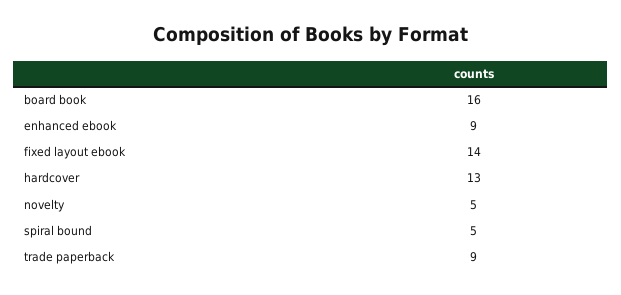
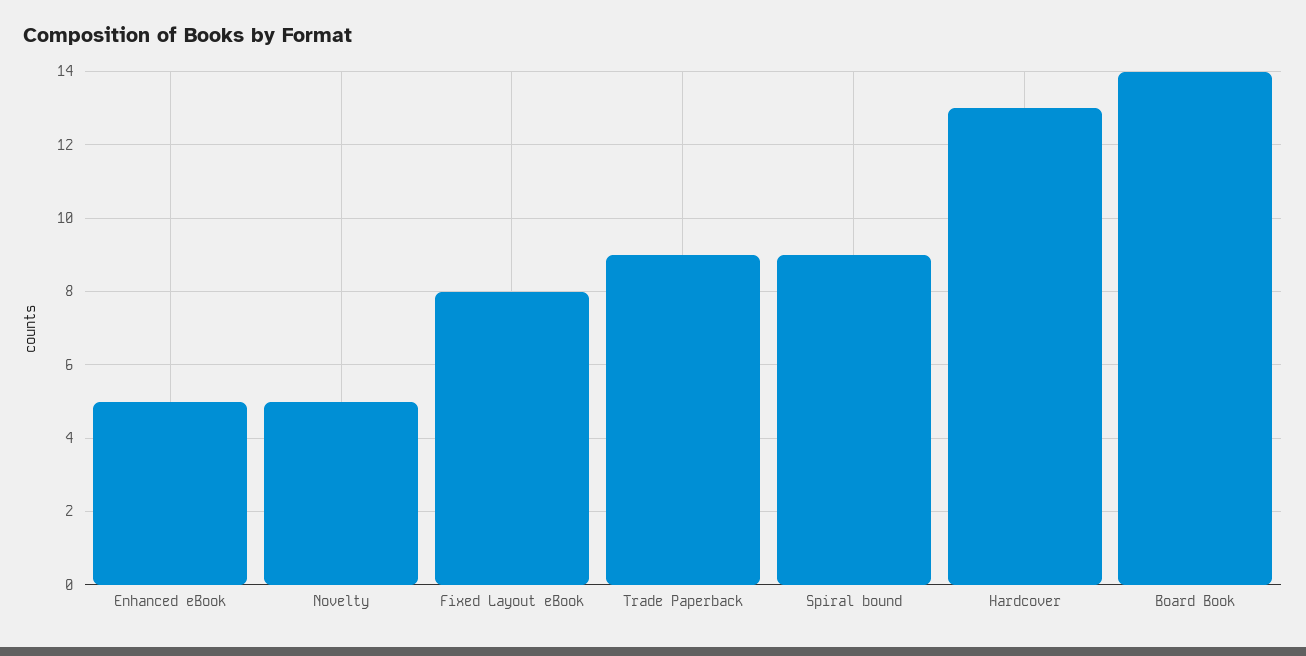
board book: 16 -> 14
enhanced ebook: 9 -> 5
fixed layout ebook: 14 -> 8
spiral bound: 5 -> 9

